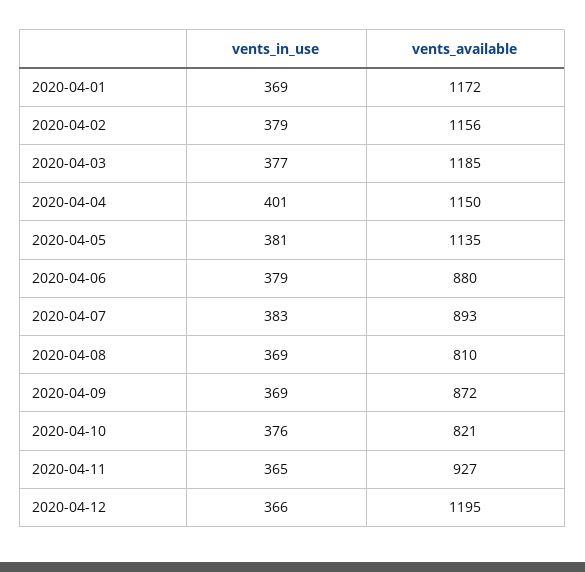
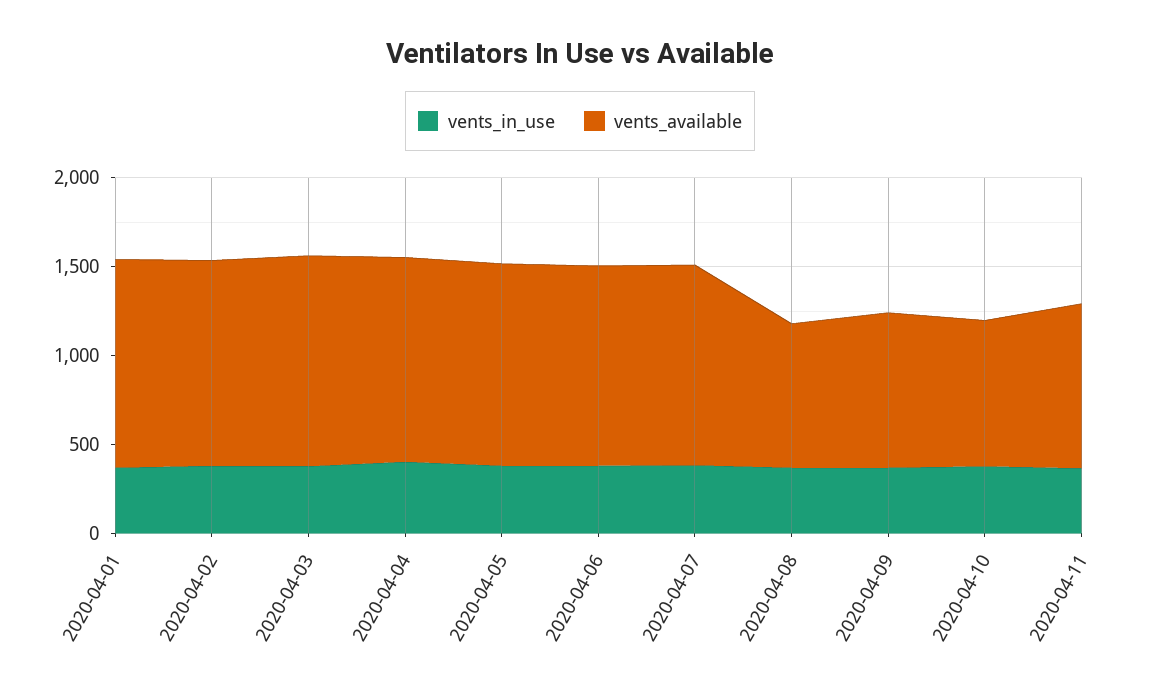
vents_available, 2020-04-06: 880 -> 1100
vents_available, 2020-04-07: 893 -> 1100
vents_in_use, 2020-04-12: 366 -> none
vents_available, 2020-04-12: 1195 -> none

